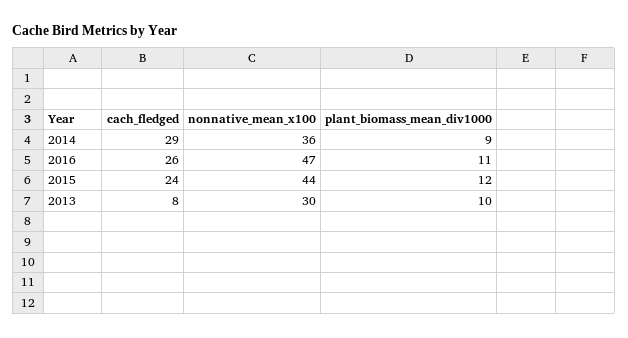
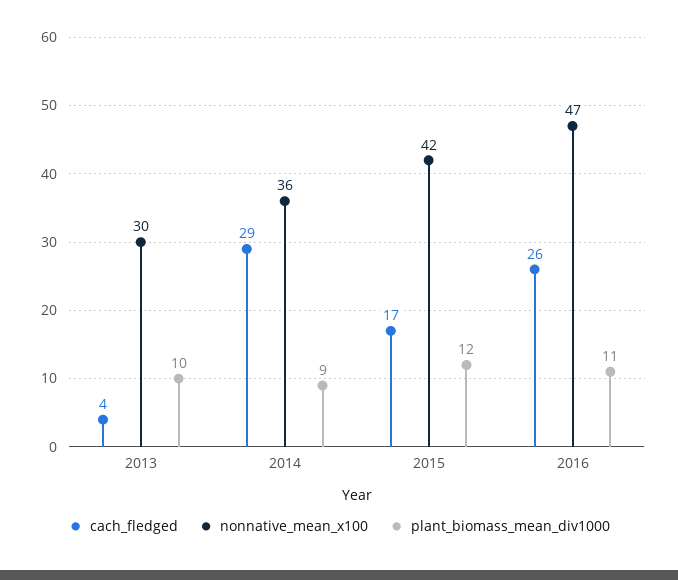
cach_fledged, 2015: 24 -> 17
nonnative_mean_x100, 2015: 44 -> 42
cach_fledged, 2013: 8 -> 4

